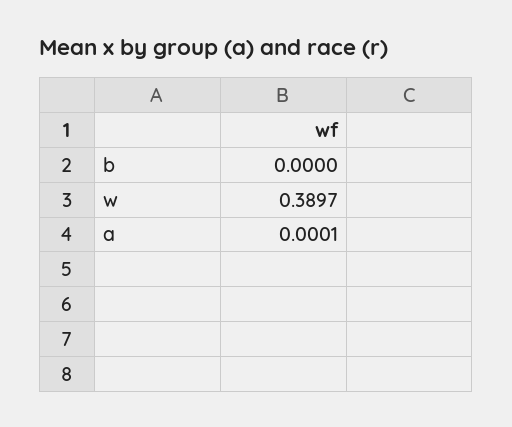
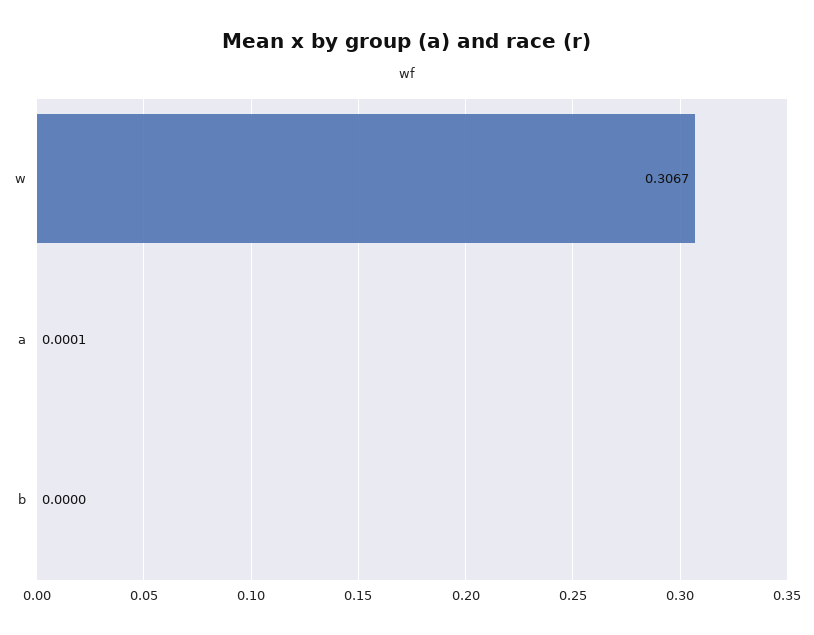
w: 0.3897 -> 0.3067

